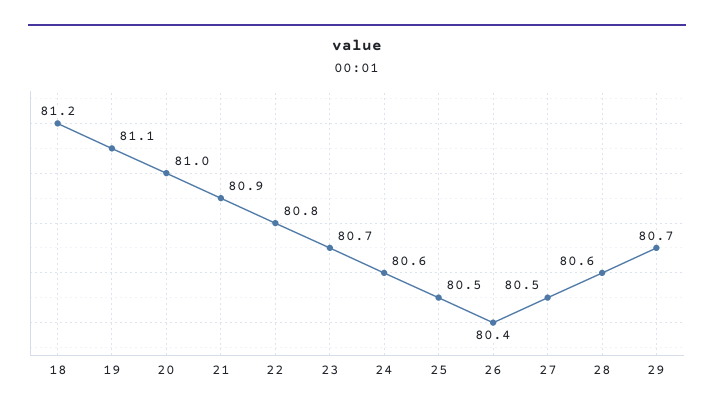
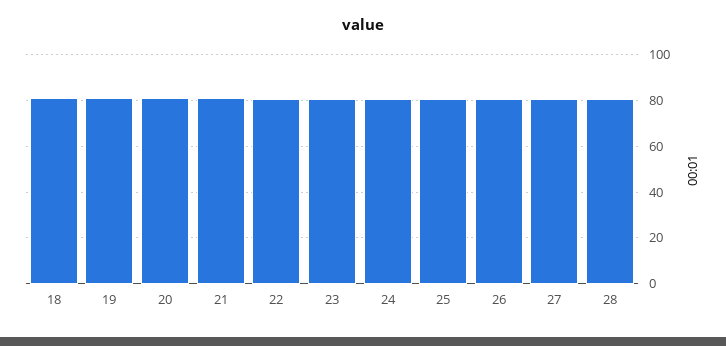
29: 80.7 -> none

